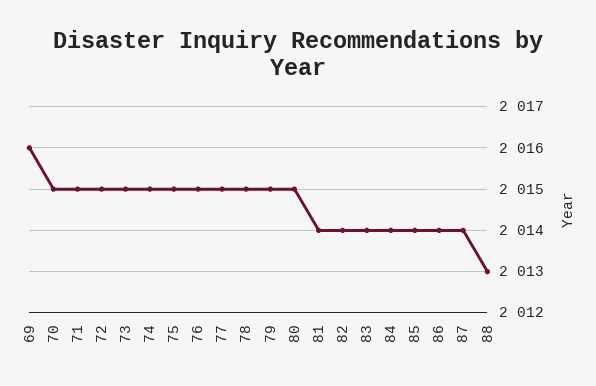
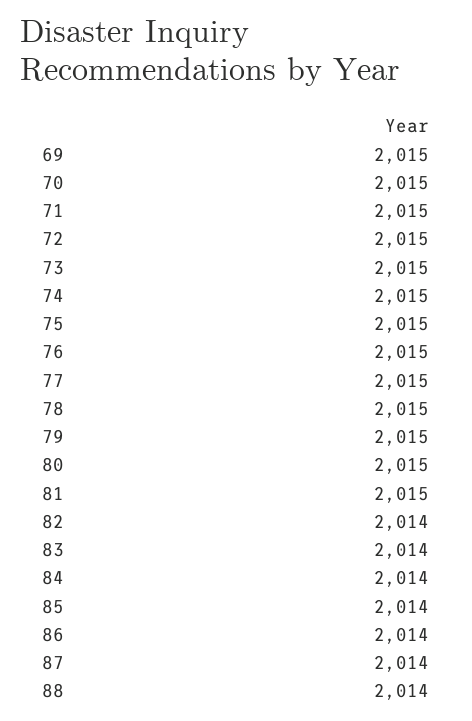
69: 2016 -> 2015
81: 2014 -> 2015
88: 2013 -> 2014

